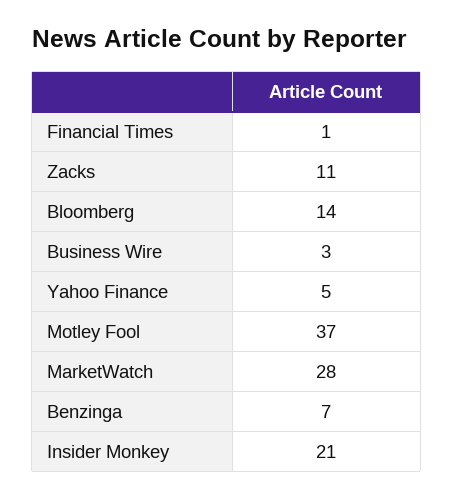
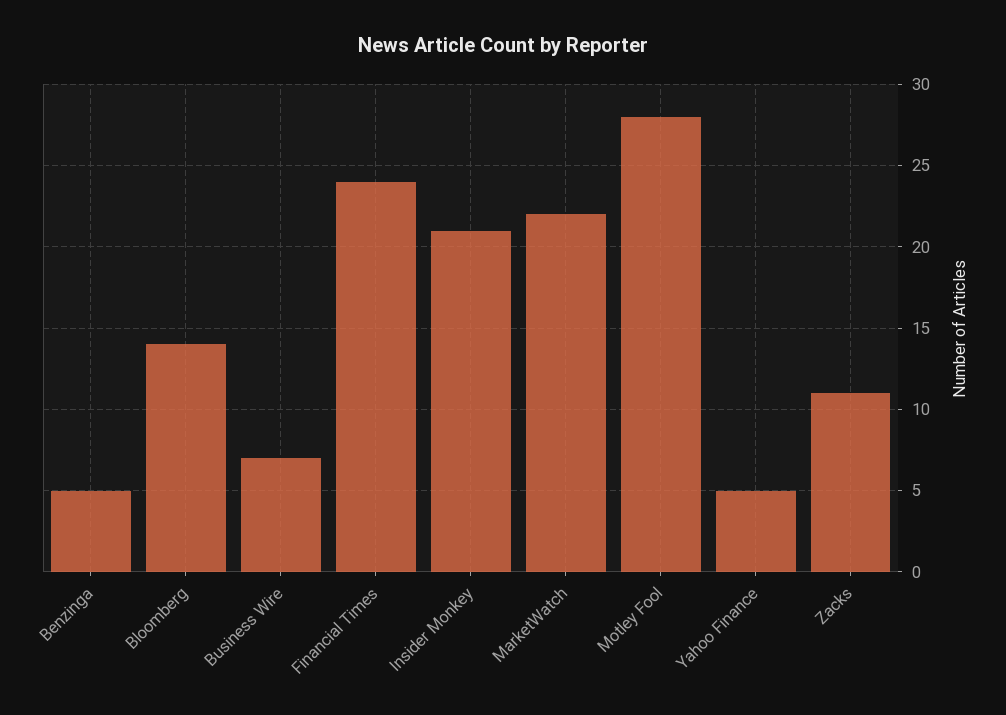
Financial Times: 1 -> 24
Business Wire: 3 -> 7
Motley Fool: 37 -> 28
MarketWatch: 28 -> 22
Benzinga: 7 -> 5

